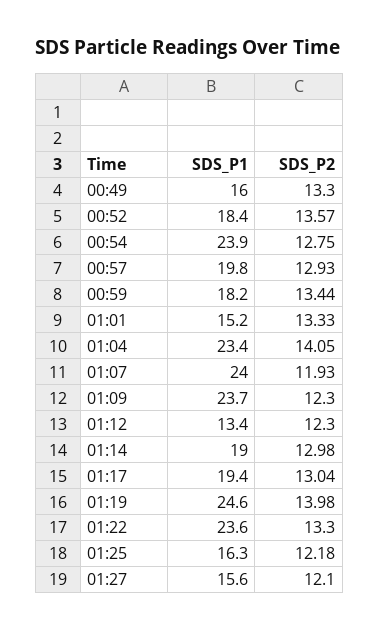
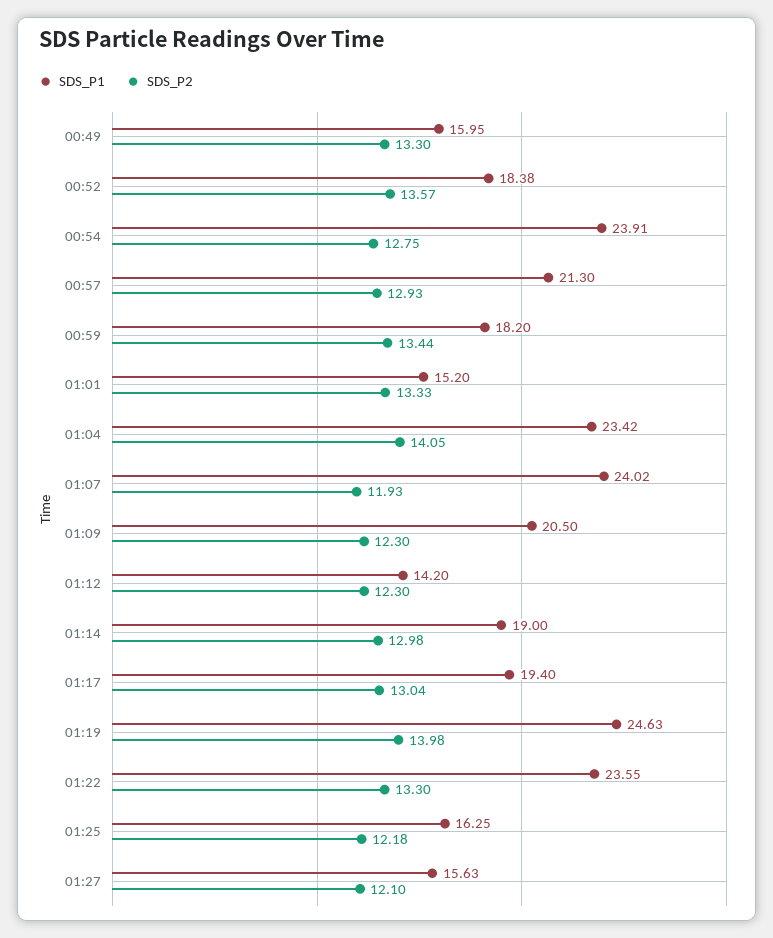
SDS_P1, 00:57: 19.8 -> 21.3
SDS_P1, 01:09: 23.7 -> 20.5
SDS_P1, 01:12: 13.4 -> 14.2

